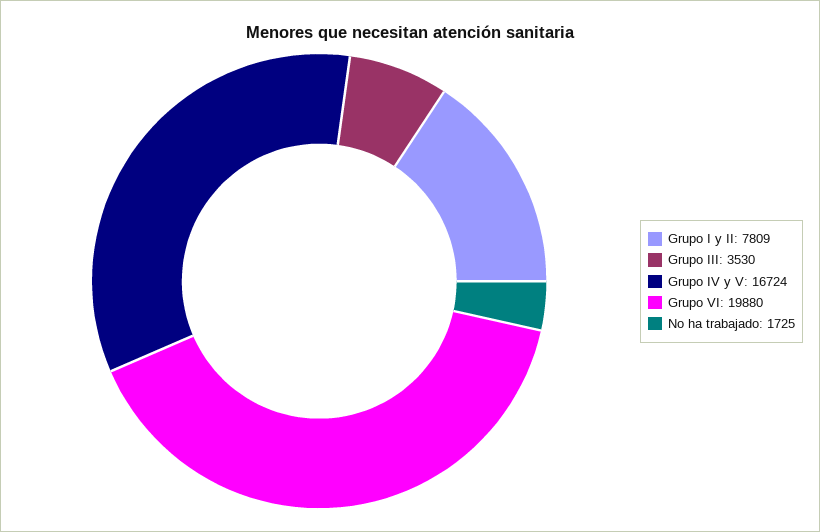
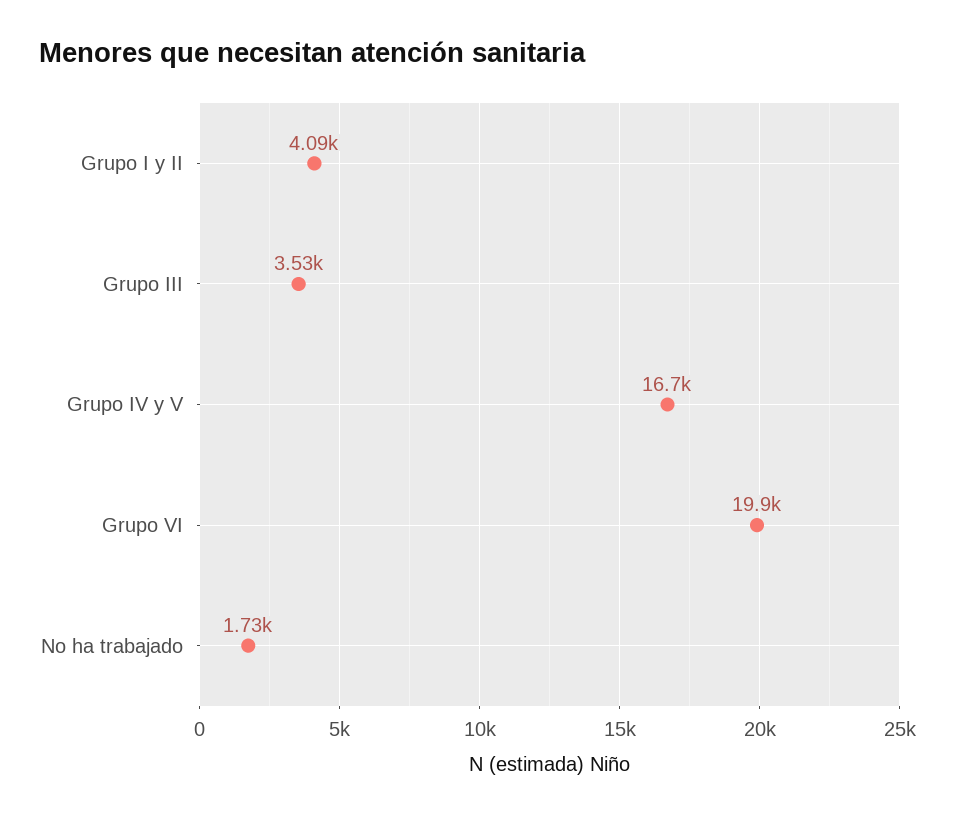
Grupo I y II: 7809 -> 4090

